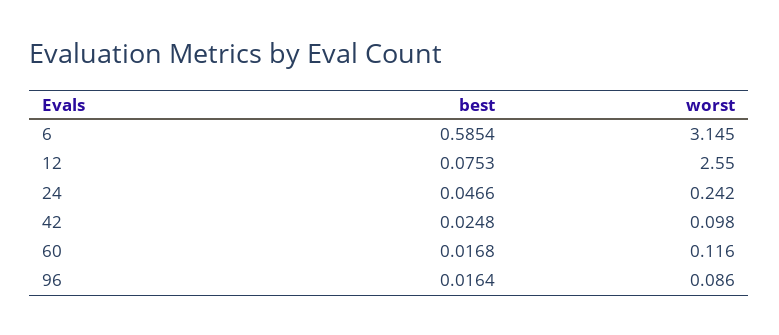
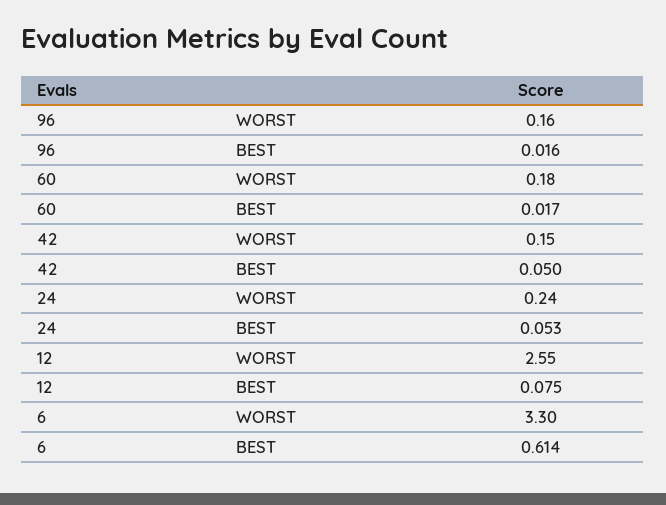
best, 6: 0.5854 -> 0.614
worst, 6: 3.145 -> 3.3
best, 24: 0.0466 -> 0.053
best, 42: 0.0248 -> 0.05
worst, 42: 0.098 -> 0.15
worst, 60: 0.116 -> 0.18
worst, 96: 0.086 -> 0.16

